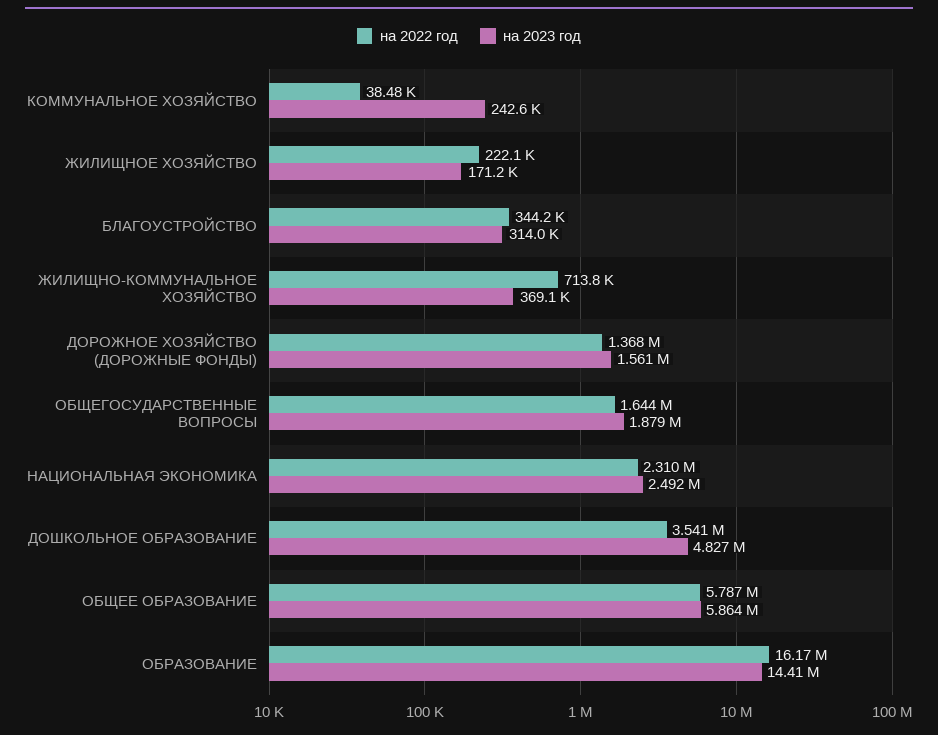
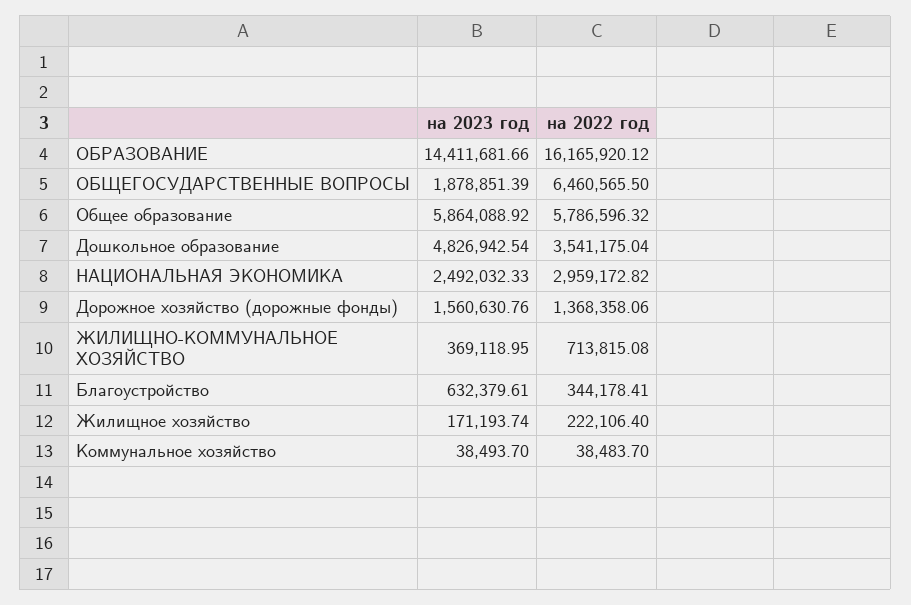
на 2023 год, КОММУНАЛЬНОЕ ХОЗЯЙСТВО: 242600 -> 38493.7
на 2023 год, БЛАГОУСТРОЙСТВО: 314000 -> 632379.61
на 2022 год, ОБЩЕГОСУДАРСТВЕННЫЕ ВОПРОСЫ: 1644000 -> 6460565.5
на 2022 год, НАЦИОНАЛЬНАЯ ЭКОНОМИКА: 2310000 -> 2959172.82

